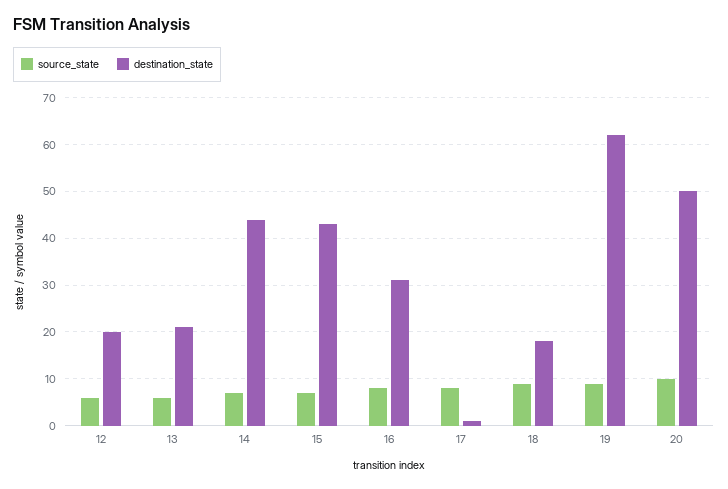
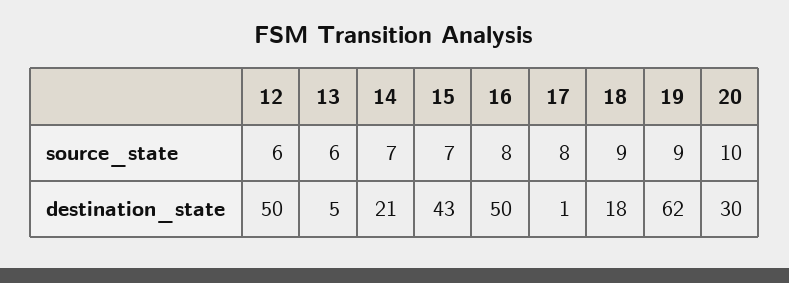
destination_state, 12: 20 -> 50
destination_state, 13: 20 -> 5
destination_state, 14: 45 -> 21
destination_state, 16: 30 -> 50
destination_state, 20: 50 -> 30

